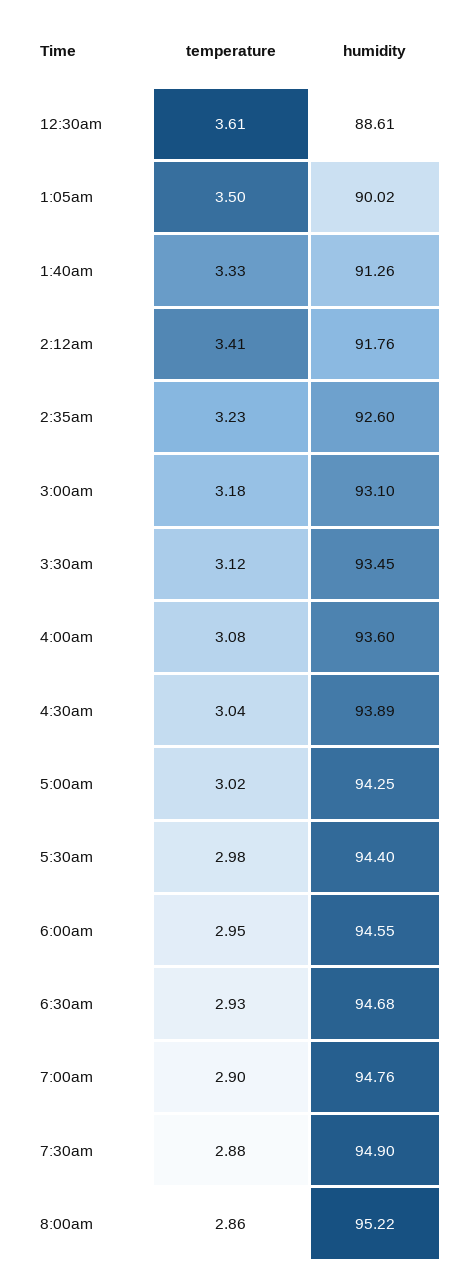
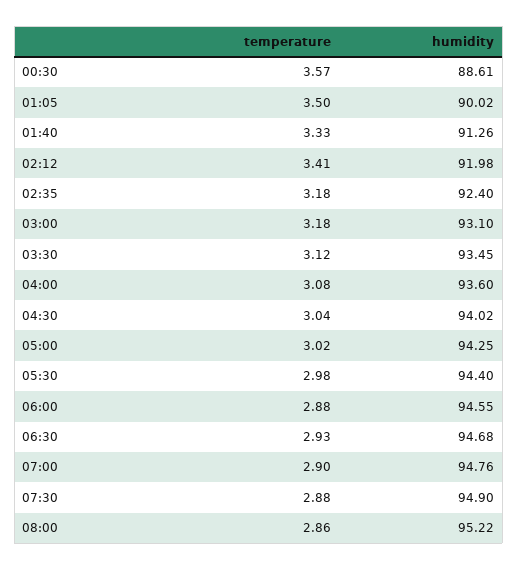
temperature, 12:30am: 3.61 -> 3.57
humidity, 2:12am: 91.76 -> 91.98
temperature, 2:35am: 3.23 -> 3.18
humidity, 2:35am: 92.6 -> 92.4
humidity, 4:30am: 93.89 -> 94.02
temperature, 6:00am: 2.95 -> 2.88

